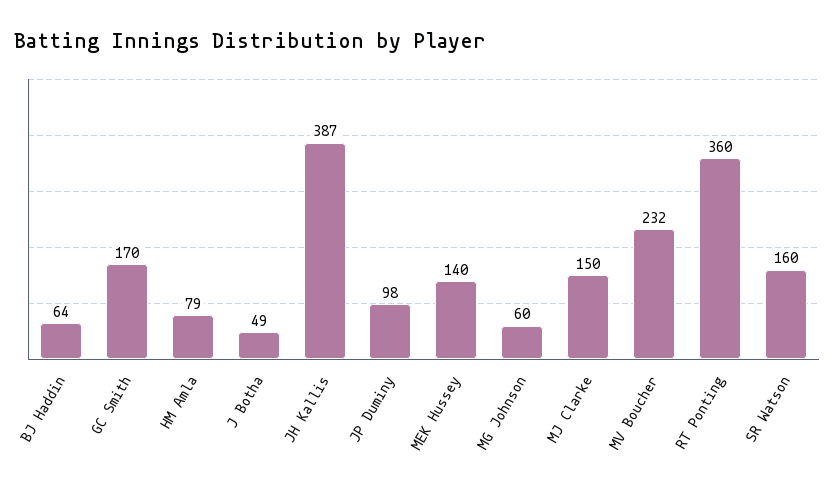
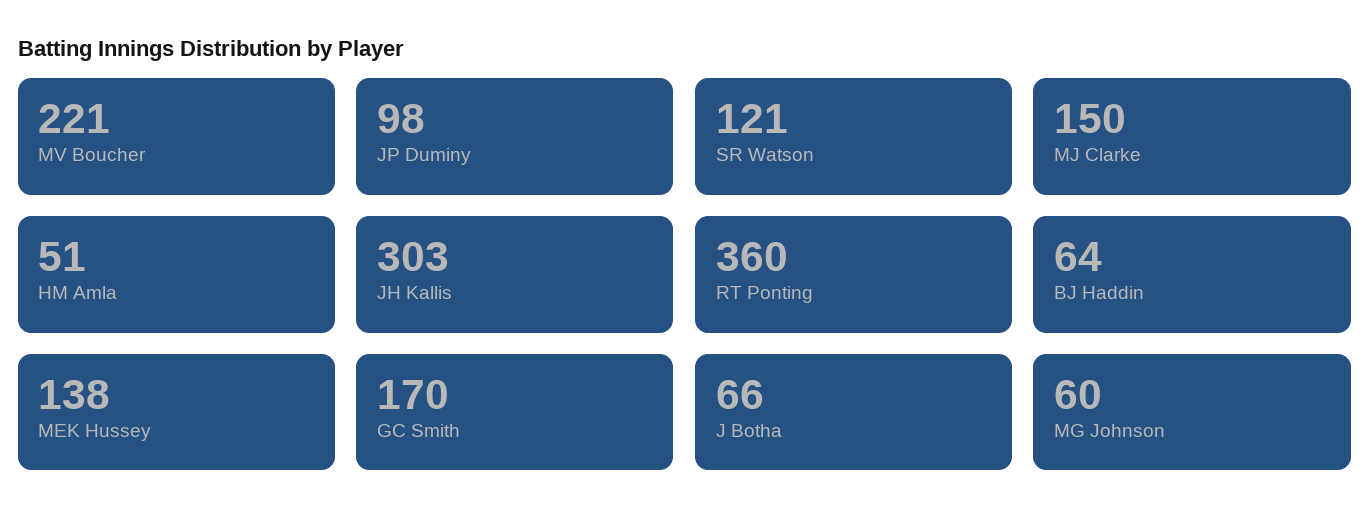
HM Amla: 79 -> 51
J Botha: 49 -> 66
JH Kallis: 387 -> 303
MEK Hussey: 140 -> 138
MV Boucher: 232 -> 221
SR Watson: 160 -> 121

